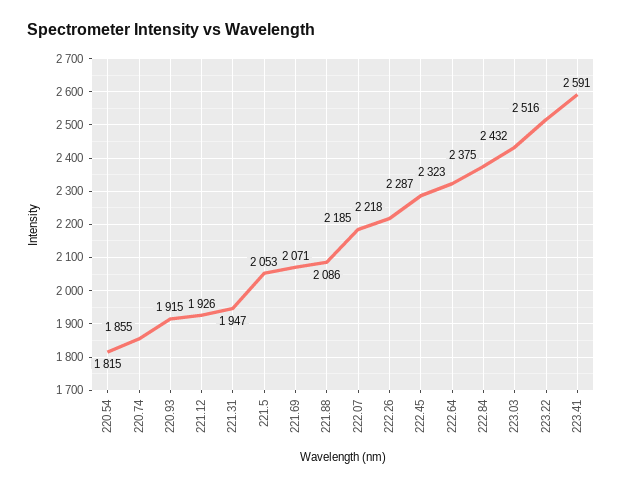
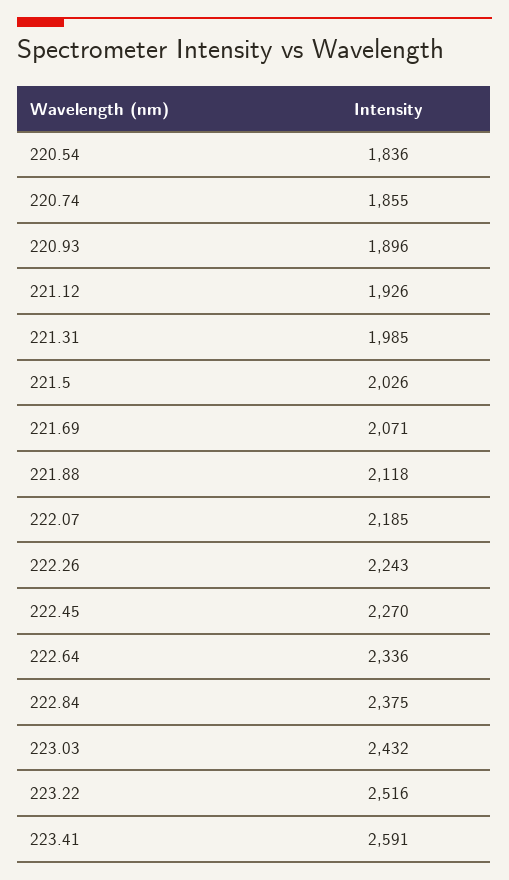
220.54: 1815 -> 1836
220.93: 1915 -> 1896
221.31: 1947 -> 1985
221.5: 2053 -> 2026
221.88: 2086 -> 2118
222.26: 2218 -> 2243
222.45: 2287 -> 2270
222.64: 2323 -> 2336

